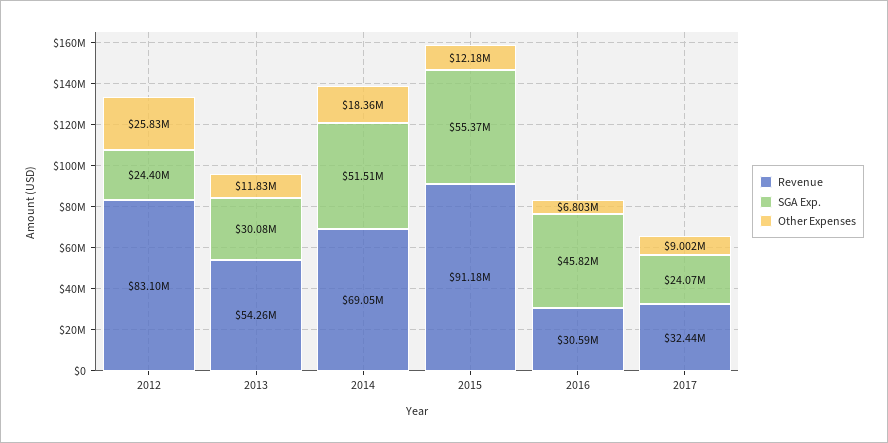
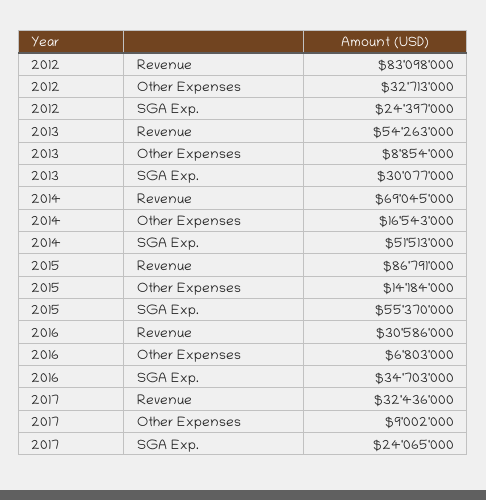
Other Expenses, 2012: 25830000 -> 32713000
Other Expenses, 2013: 11830000 -> 8854000
Other Expenses, 2014: 18360000 -> 16543000
Revenue, 2015: 91180000 -> 86791000
Other Expenses, 2015: 12180000 -> 14184000
SGA Exp., 2016: 45820000 -> 34703000

